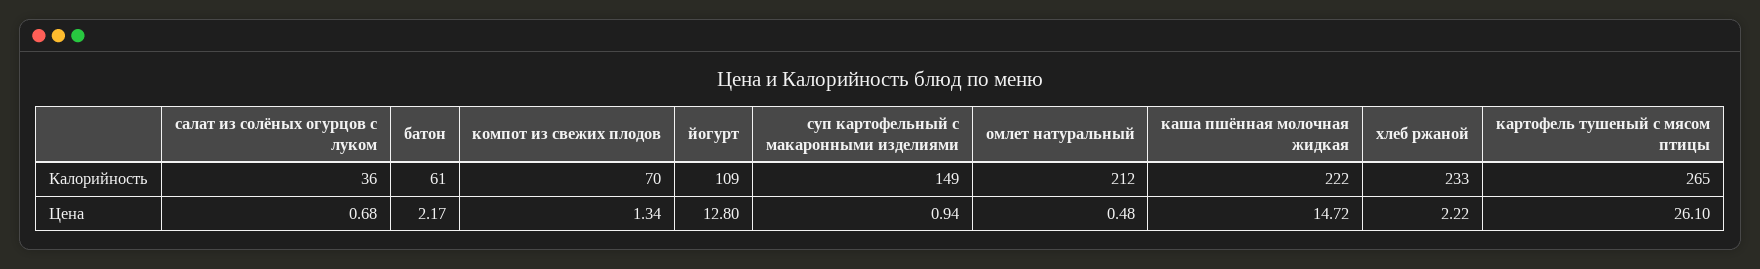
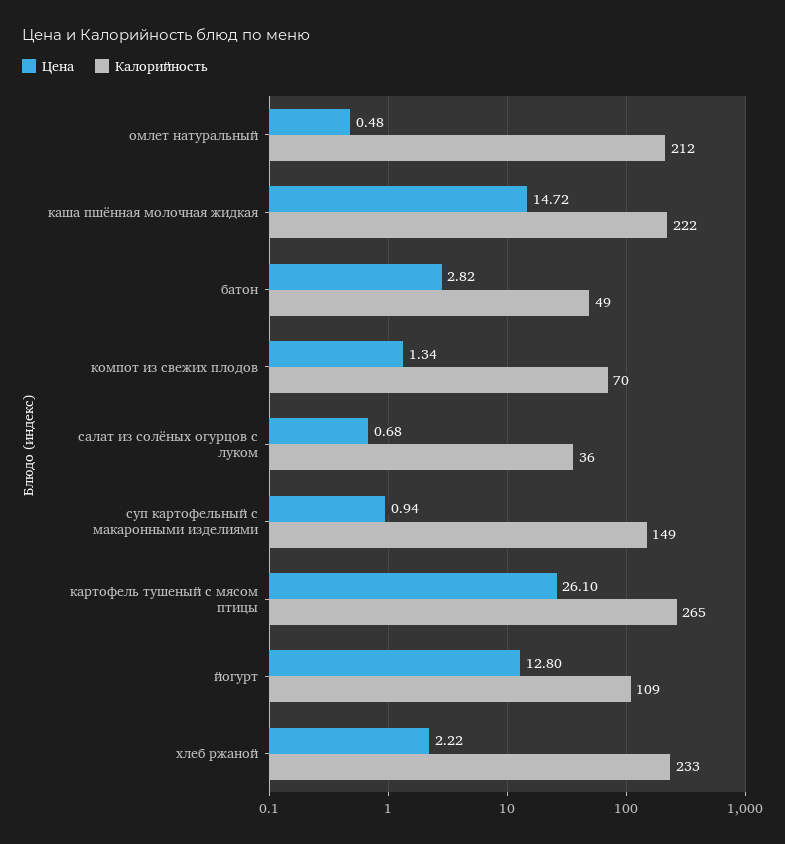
Калорийность, батон: 61 -> 49
Цена, батон: 2.17 -> 2.82

